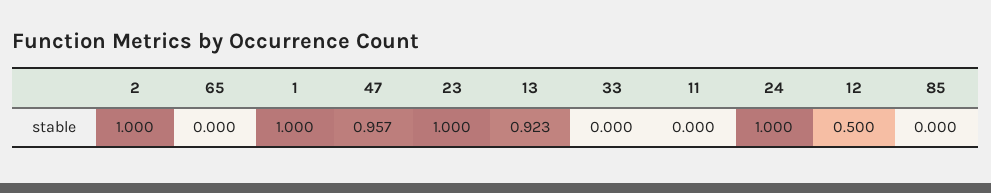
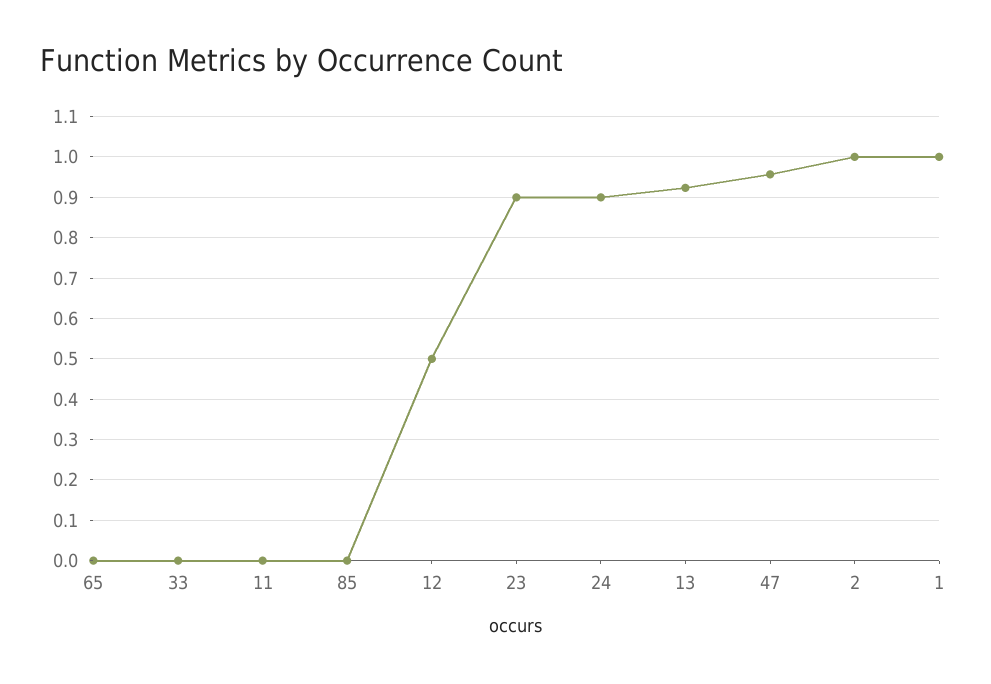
23: 1 -> 0.9
24: 1 -> 0.9

